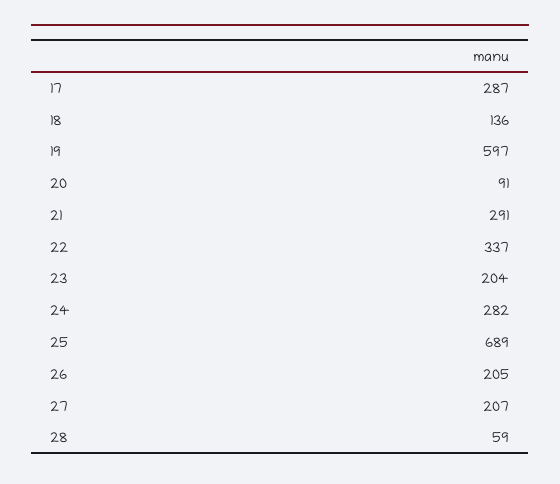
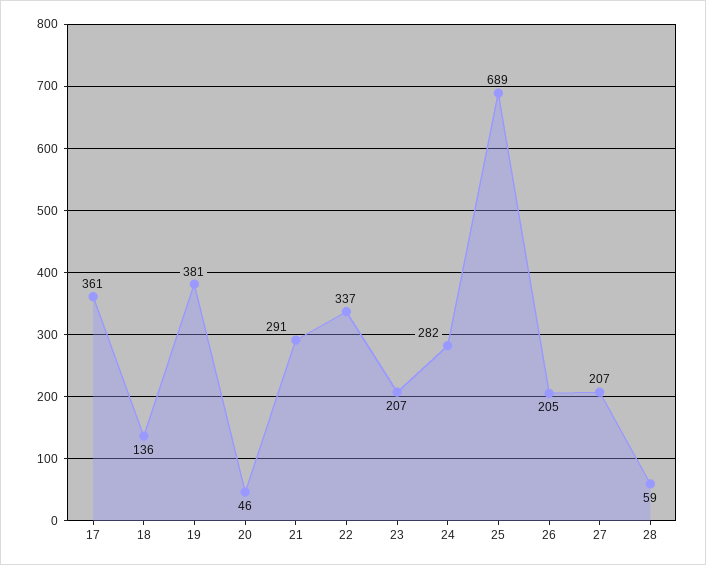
17: 287 -> 361
19: 597 -> 381
20: 91 -> 46
23: 204 -> 207

